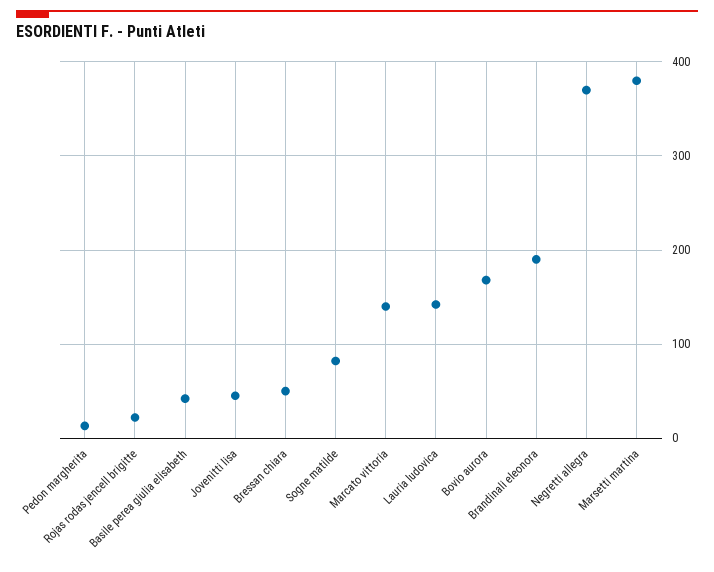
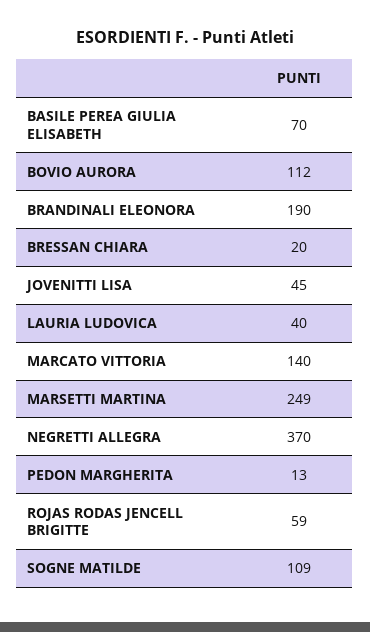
Rojas rodas jencell brigitte: 20 -> 59
Basile perea giulia elisabeth: 40 -> 70
Bressan chiara: 50 -> 20
Sogne matilde: 80 -> 109
Lauria ludovica: 140 -> 40
Bovio aurora: 170 -> 112
Marsetti martina: 380 -> 249

